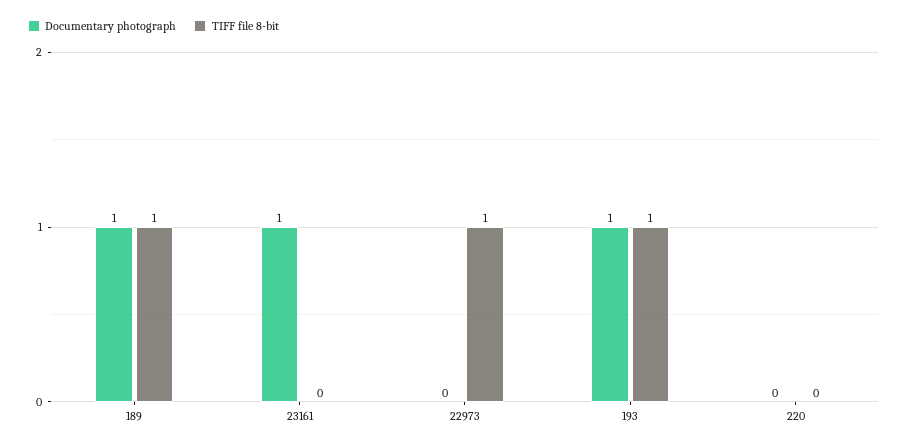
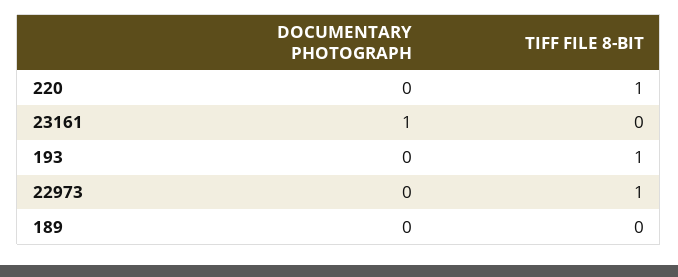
Documentary photograph, 189: 1 -> 0
TIFF file 8-bit, 189: 1 -> 0
Documentary photograph, 193: 1 -> 0
TIFF file 8-bit, 220: 0 -> 1

